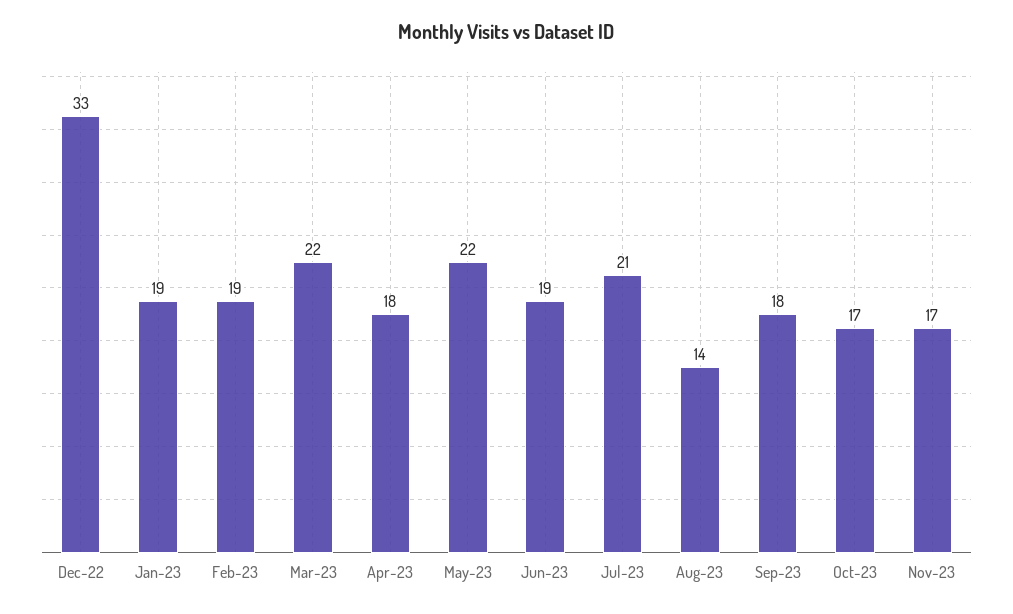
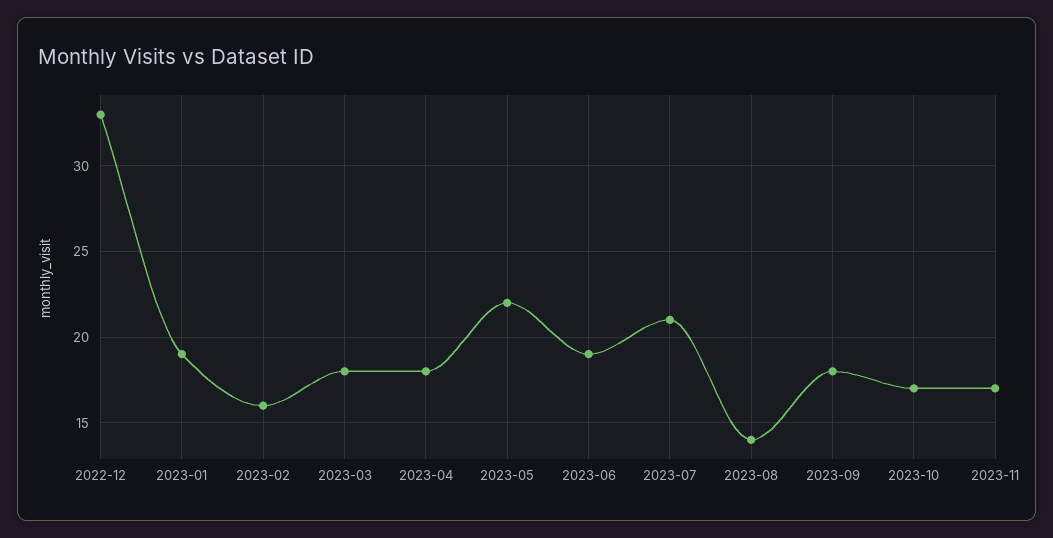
Feb-23: 19 -> 16
Mar-23: 22 -> 18

